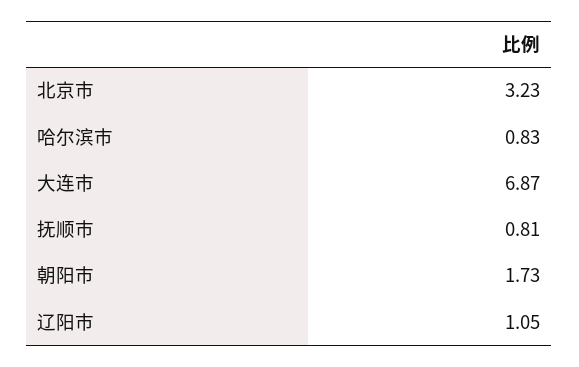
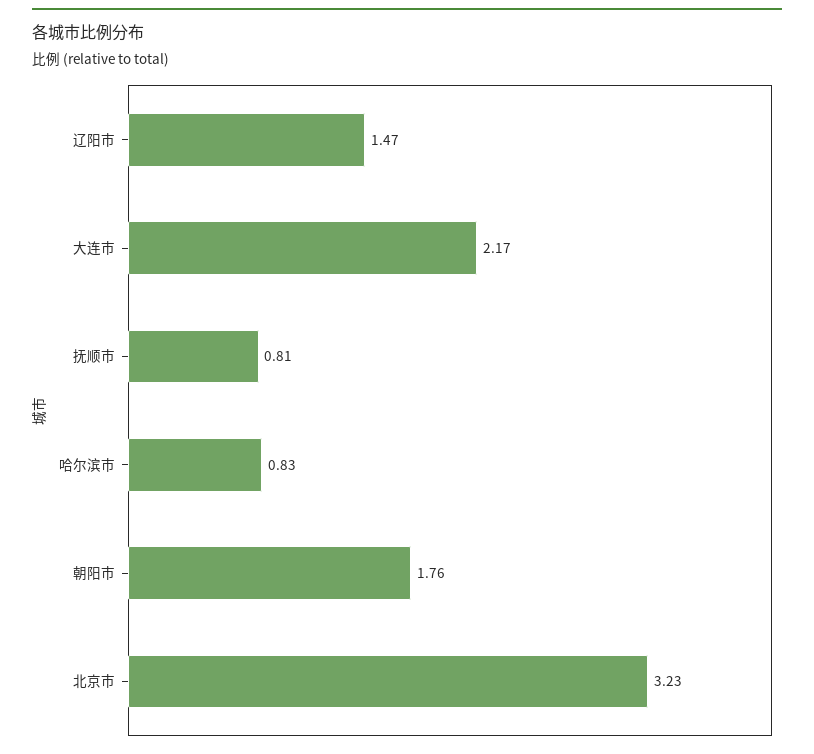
大连市: 6.87 -> 2.17
朝阳市: 1.73 -> 1.76
辽阳市: 1.05 -> 1.47

